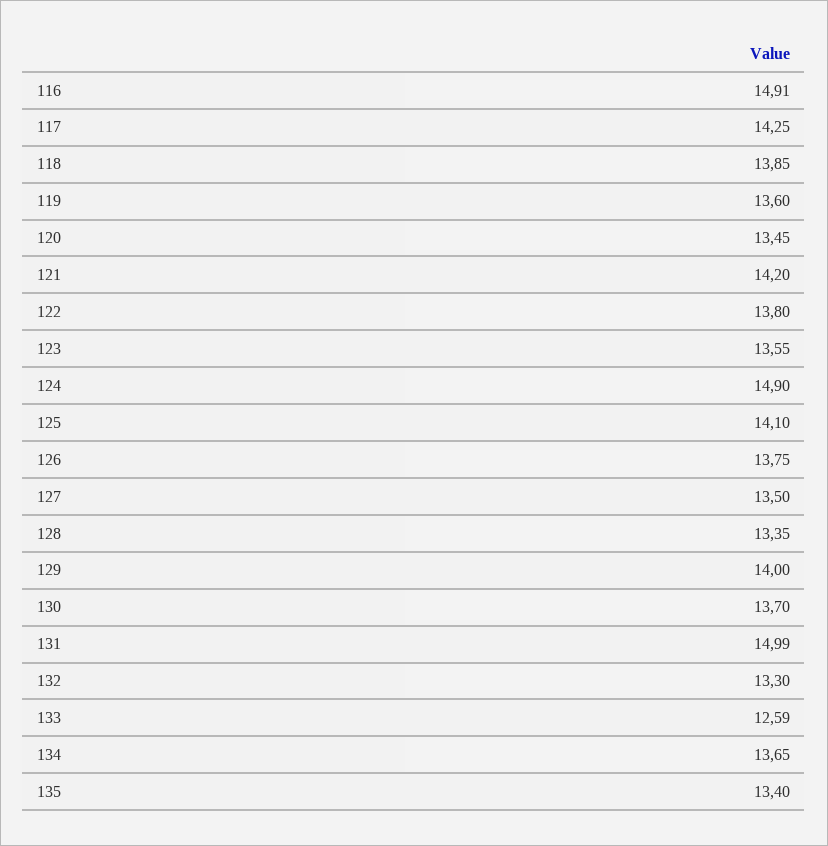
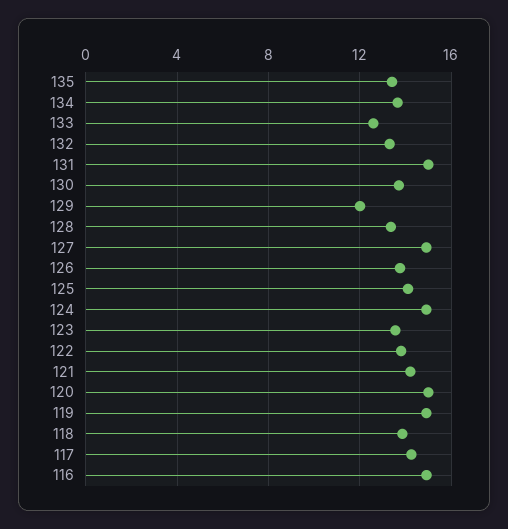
119: 13.6 -> 15
120: 13.45 -> 15
127: 13.5 -> 15
129: 14 -> 12

